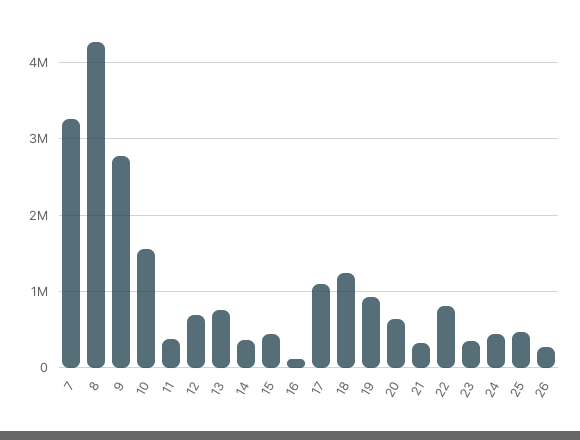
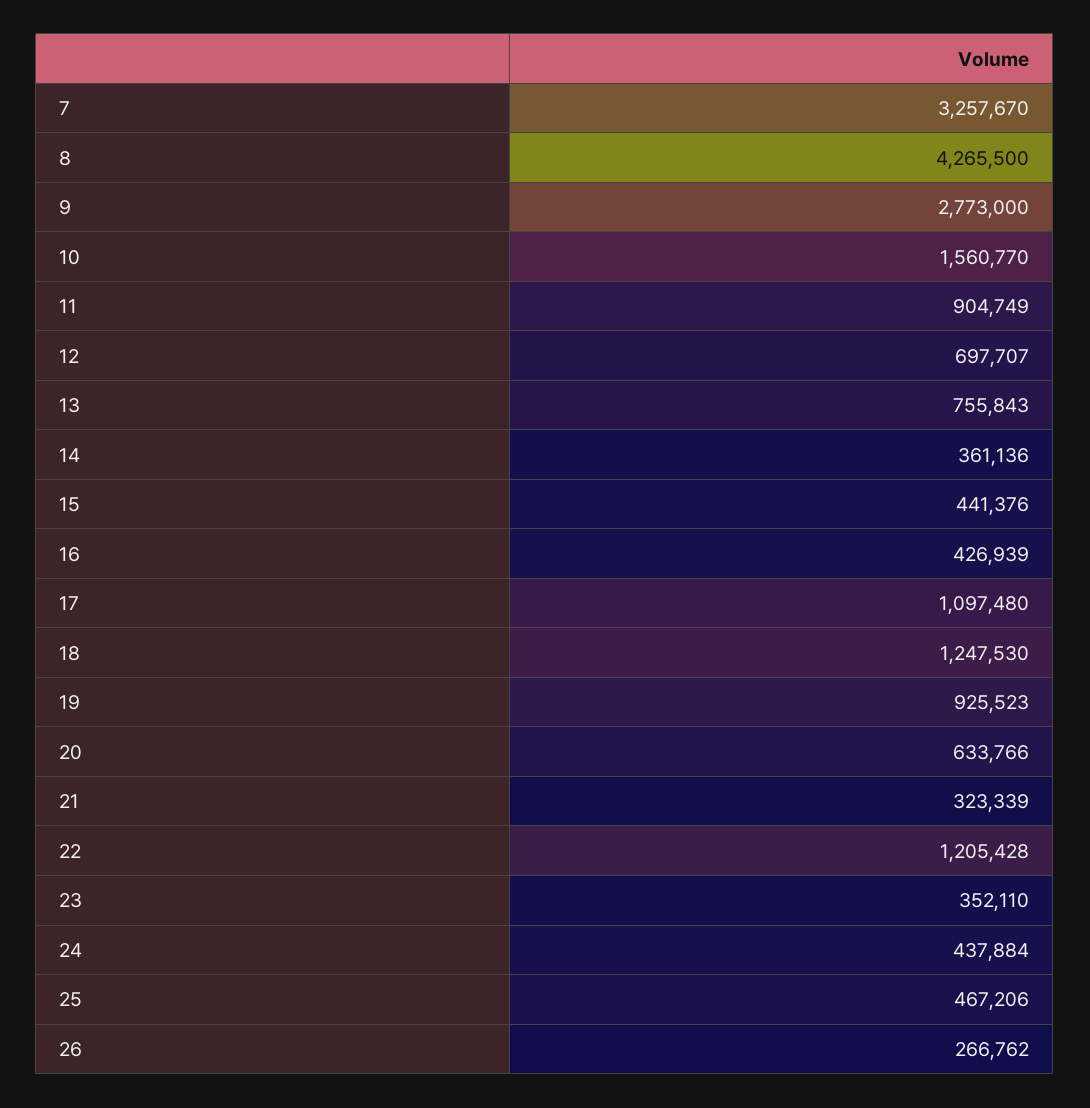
11: 400000 -> 904749
16: 100000 -> 426939
22: 800000 -> 1205428

